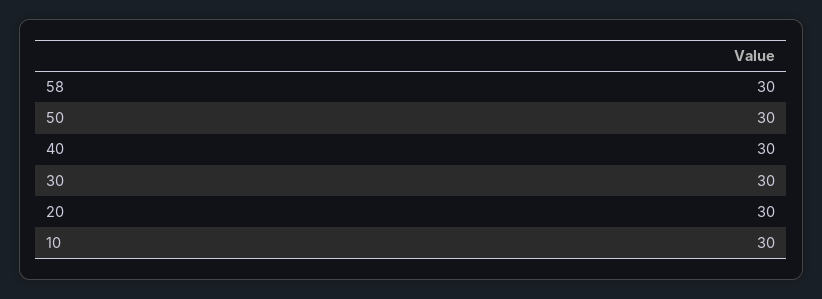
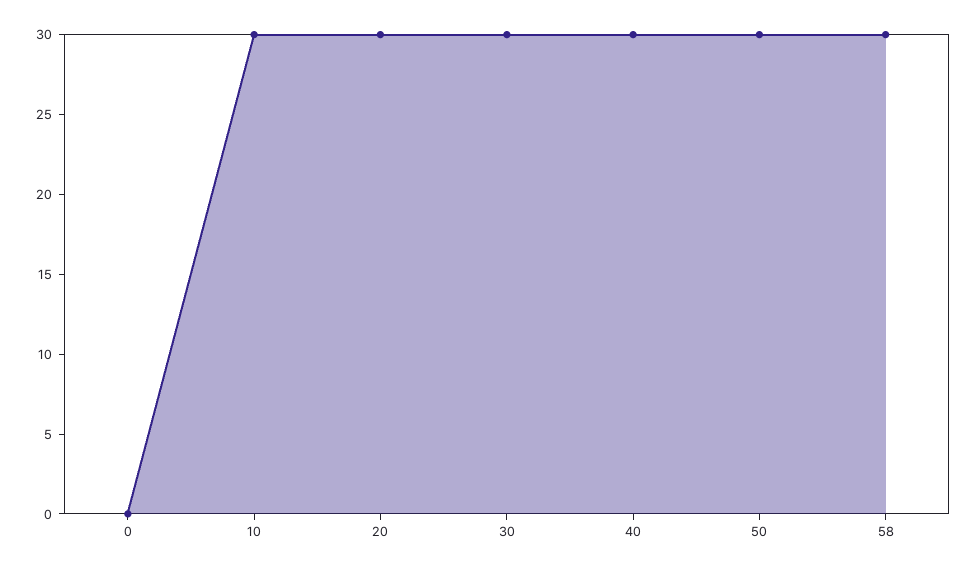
0: none -> 0

